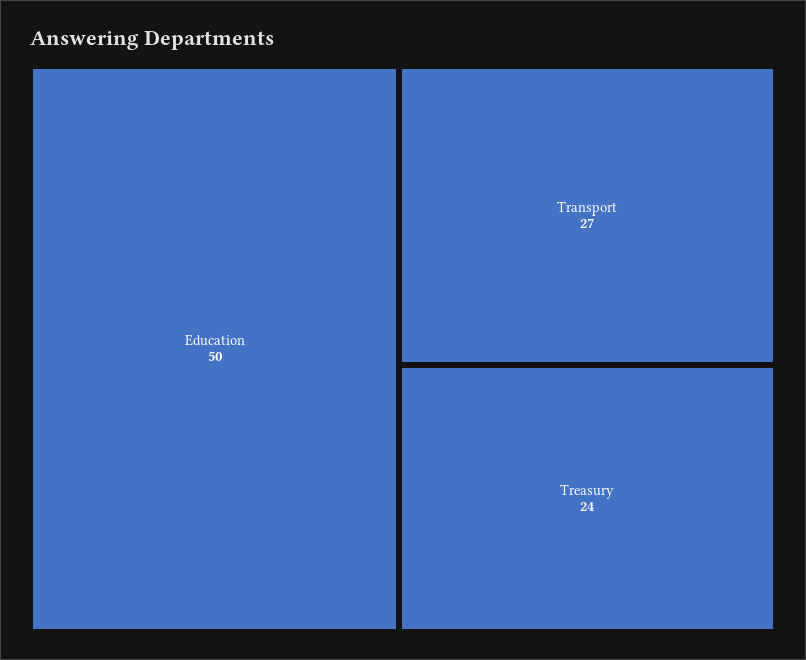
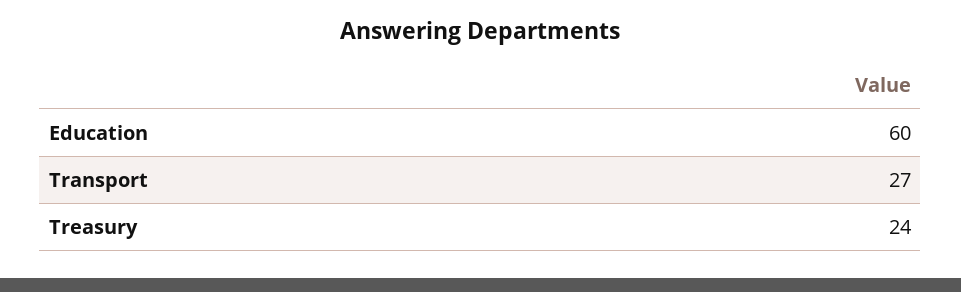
Education: 50 -> 60

